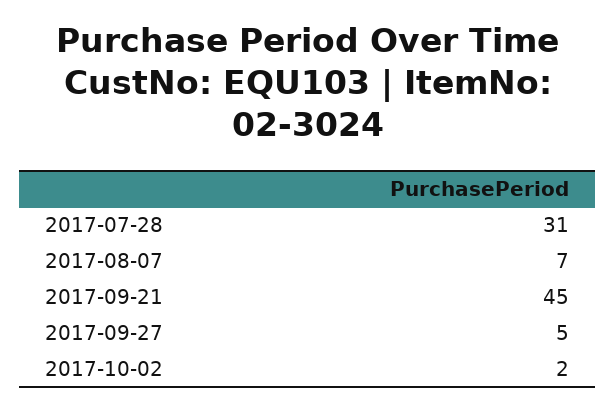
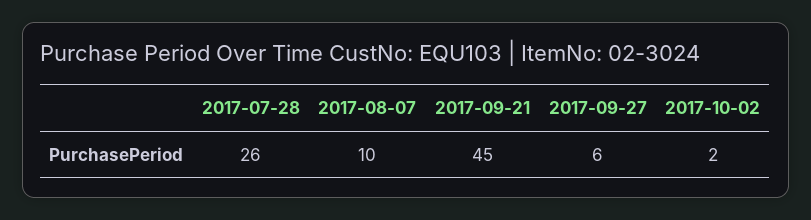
2017-07-28: 31 -> 26
2017-08-07: 7 -> 10
2017-09-27: 5 -> 6

